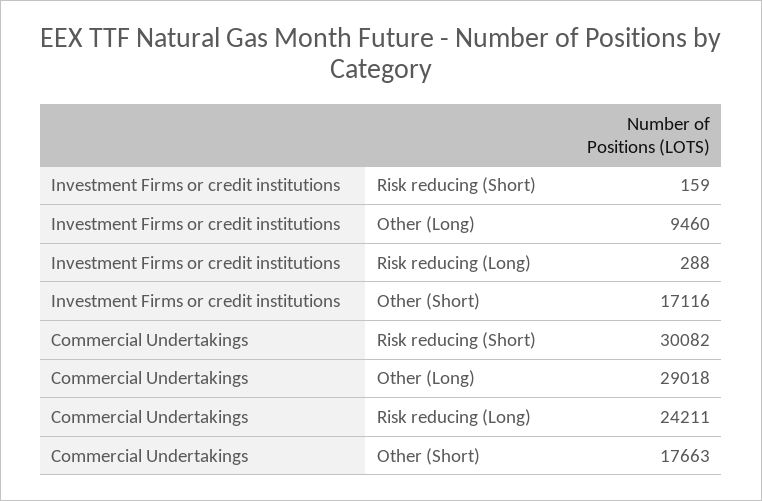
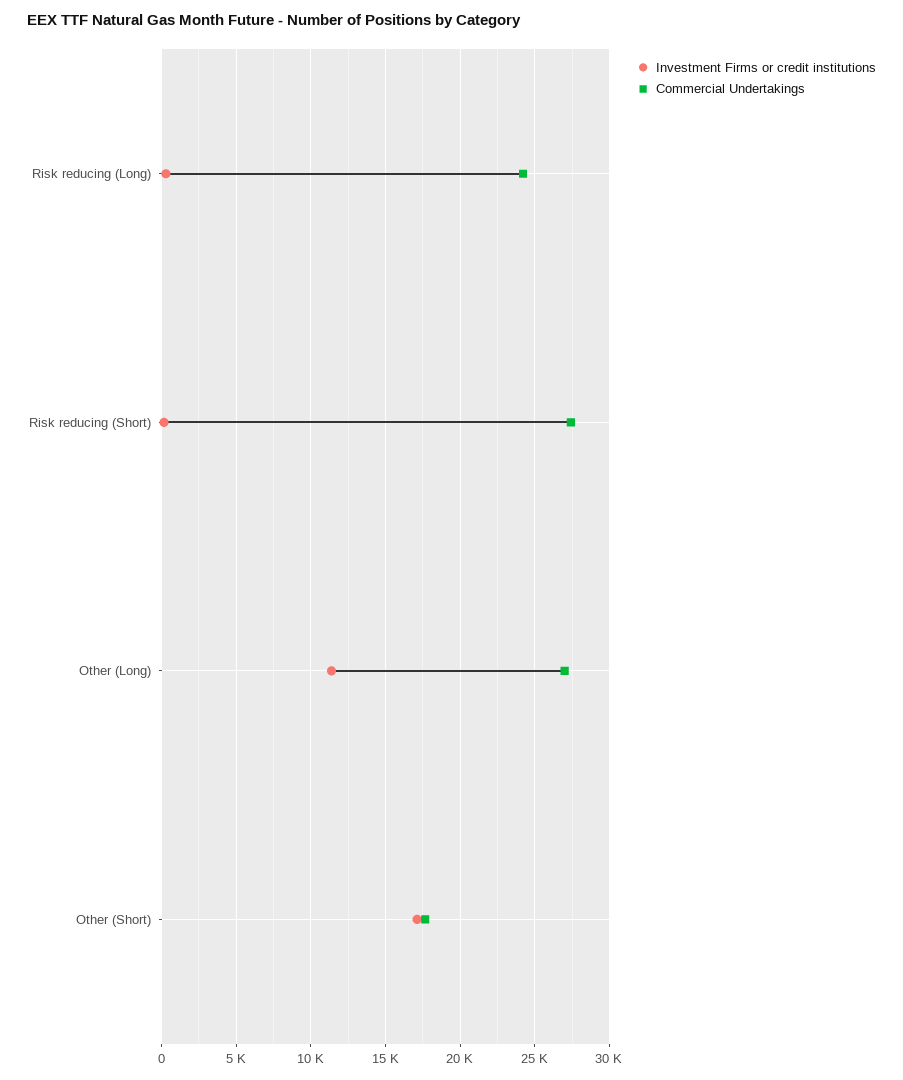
Investment Firms or credit institutions, Other (Long): 9460 -> 11500
Commercial Undertakings, Risk reducing (Short): 30082 -> 27500
Commercial Undertakings, Other (Long): 29018 -> 27000

